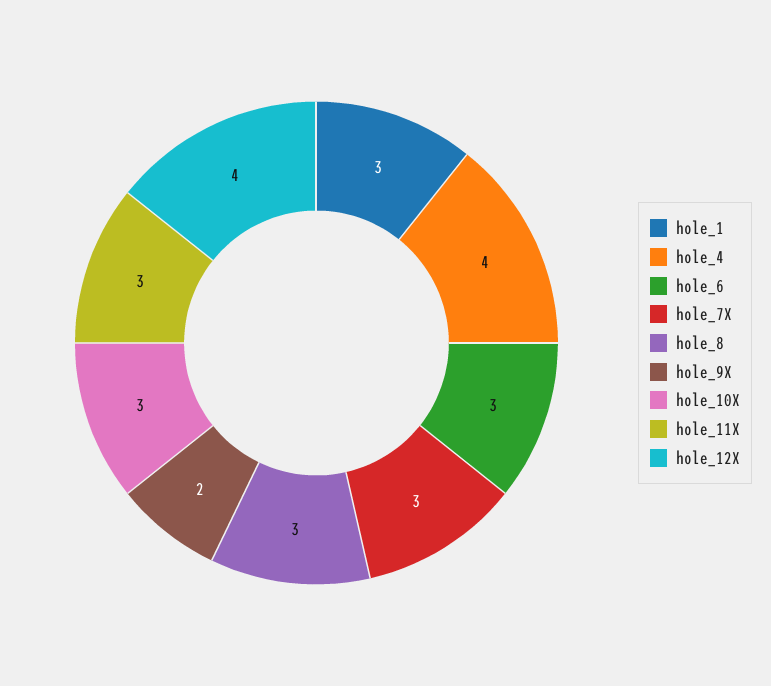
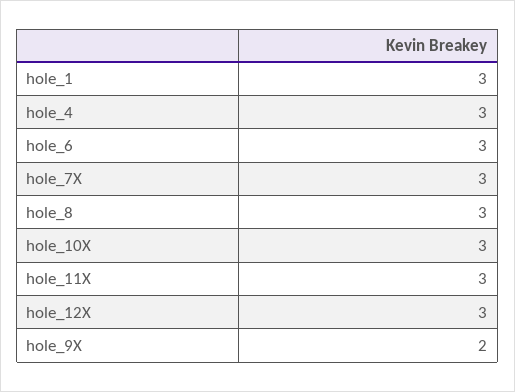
hole_4: 4 -> 3
hole_12X: 4 -> 3

